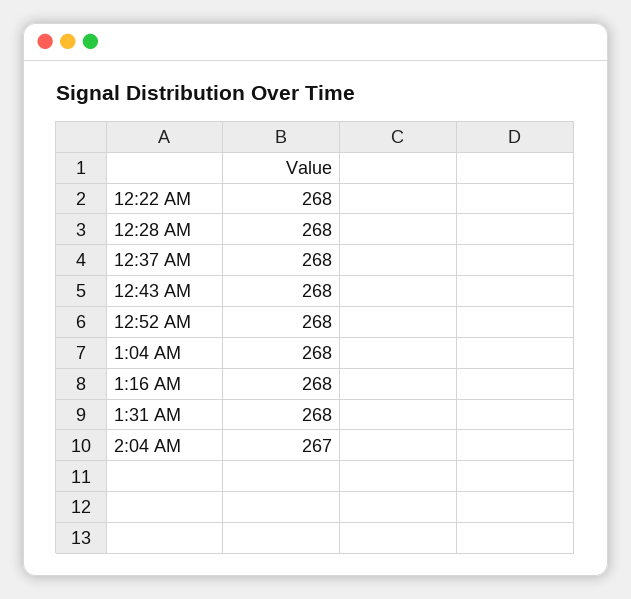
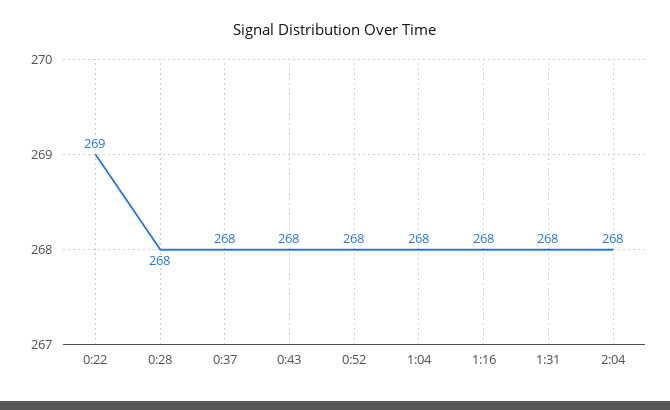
12:22 AM: 268 -> 269
2:04 AM: 267 -> 268

